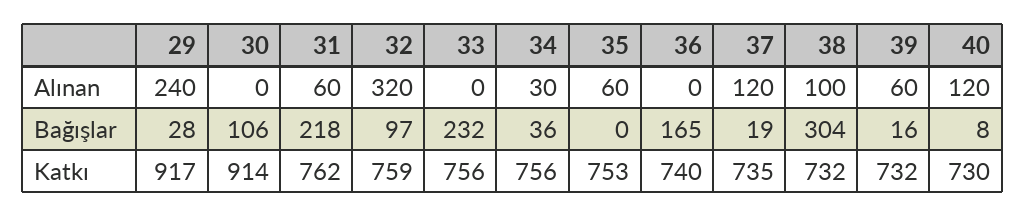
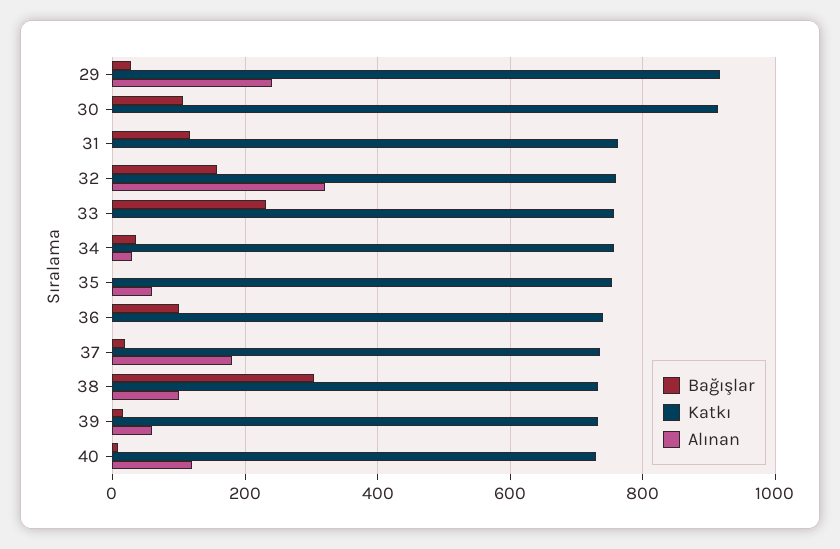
Alınan, 31: 60 -> 0
Alınan, 37: 120 -> 180
Bağışlar, 31: 218 -> 120
Bağışlar, 32: 97 -> 160
Bağışlar, 36: 165 -> 100

